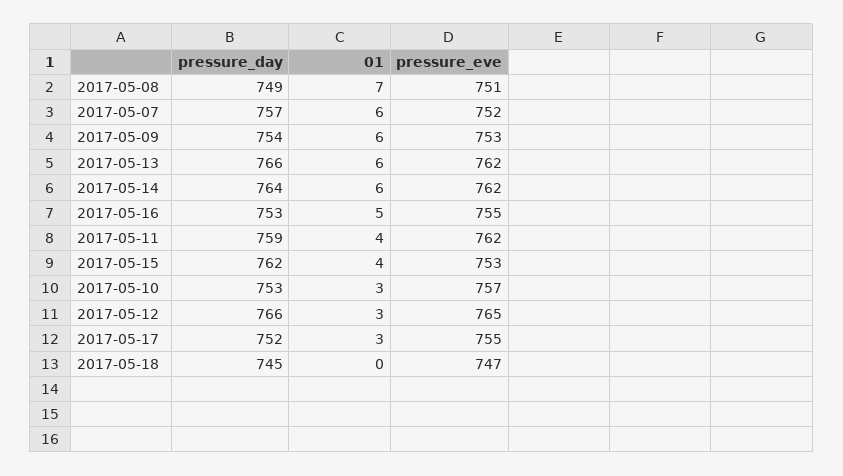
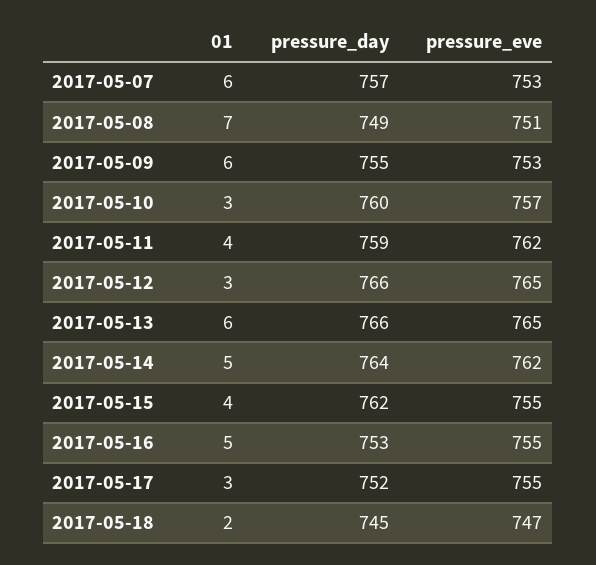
pressure_eve, 2017-05-07: 752 -> 753
pressure_day, 2017-05-09: 754 -> 755
pressure_eve, 2017-05-13: 762 -> 765
01, 2017-05-14: 6 -> 5
pressure_eve, 2017-05-15: 753 -> 755
pressure_day, 2017-05-10: 753 -> 760
01, 2017-05-18: 0 -> 2

